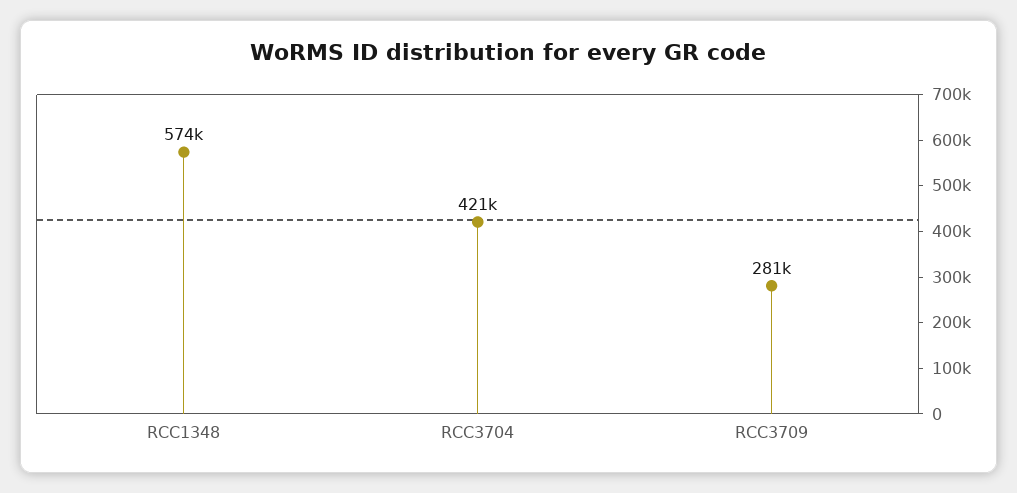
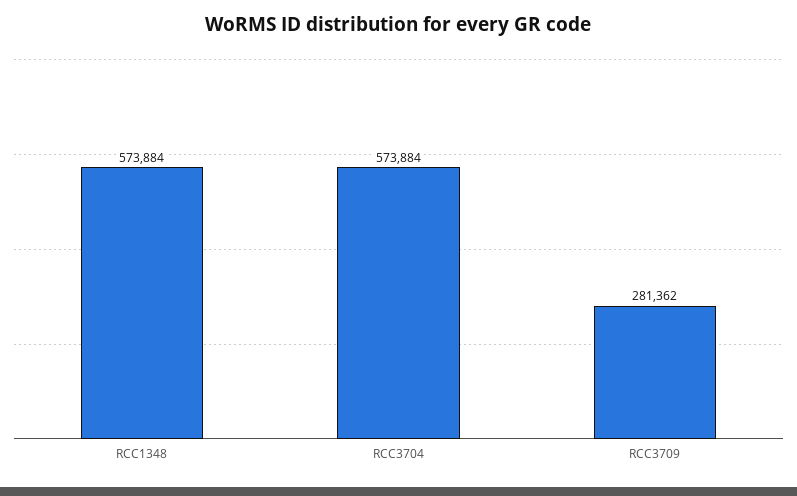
RCC3704: 421000 -> 573884

